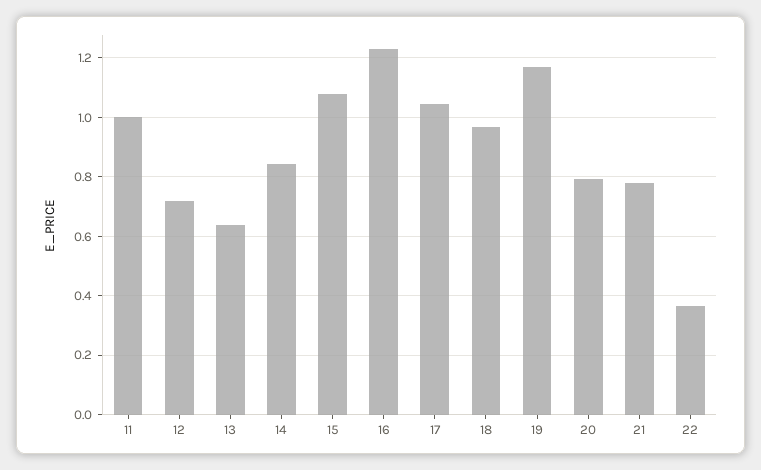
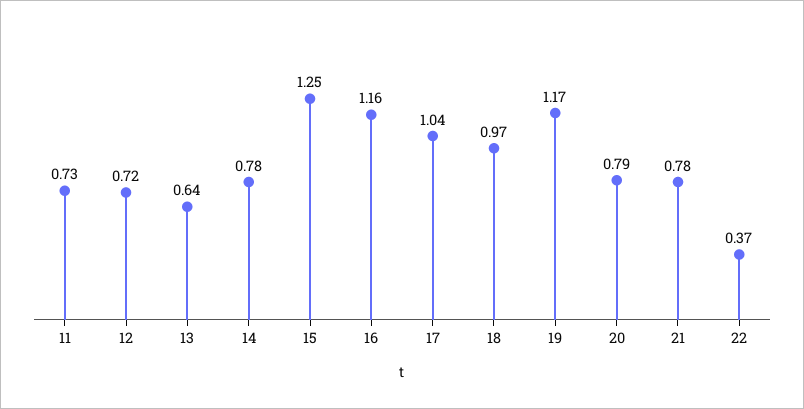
11: 1 -> 0.73
14: 0.85 -> 0.78
15: 1.075 -> 1.25
16: 1.225 -> 1.16

